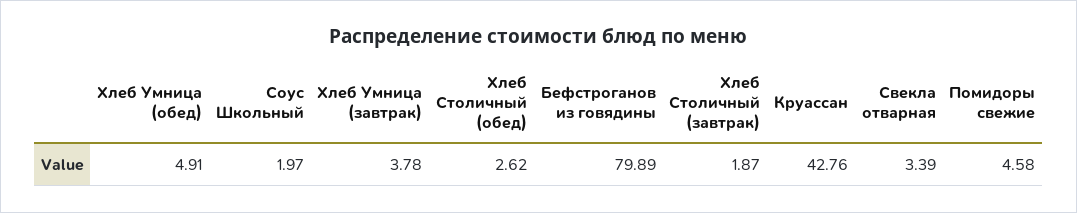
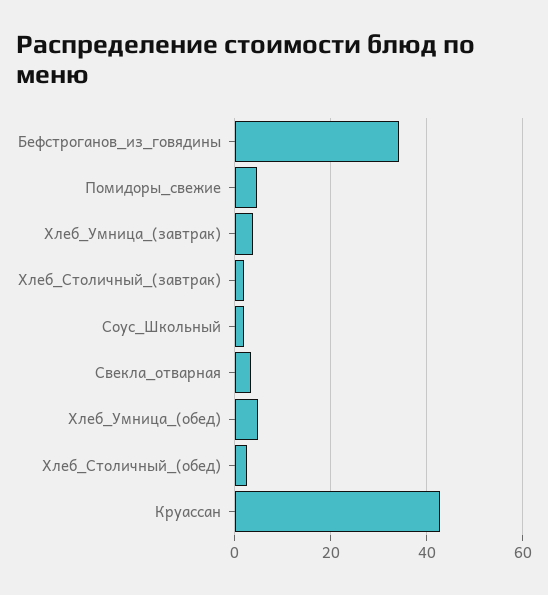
Бефстроганов из говядины: 79.89 -> 34

